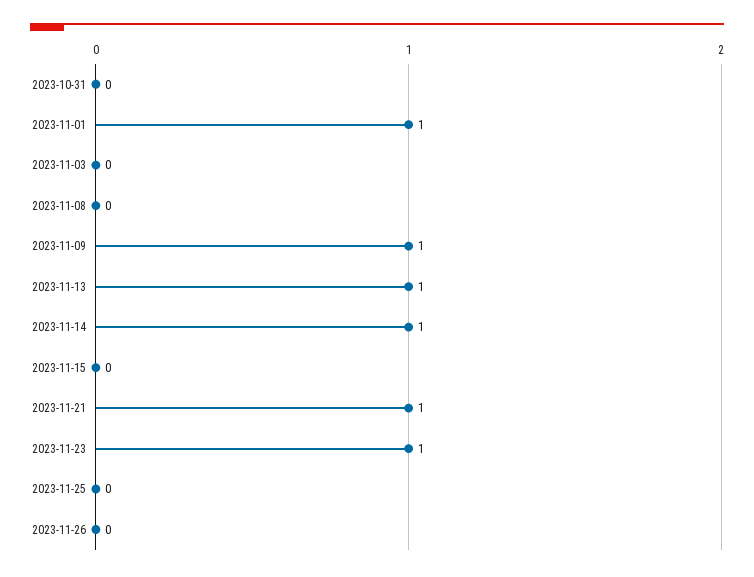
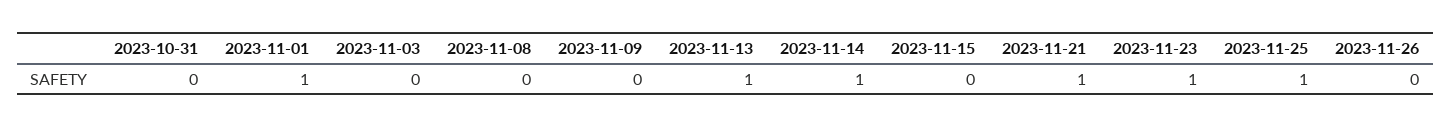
2023-11-09: 1 -> 0
2023-11-25: 0 -> 1

